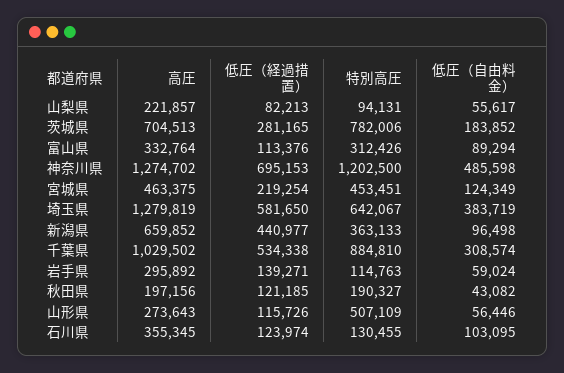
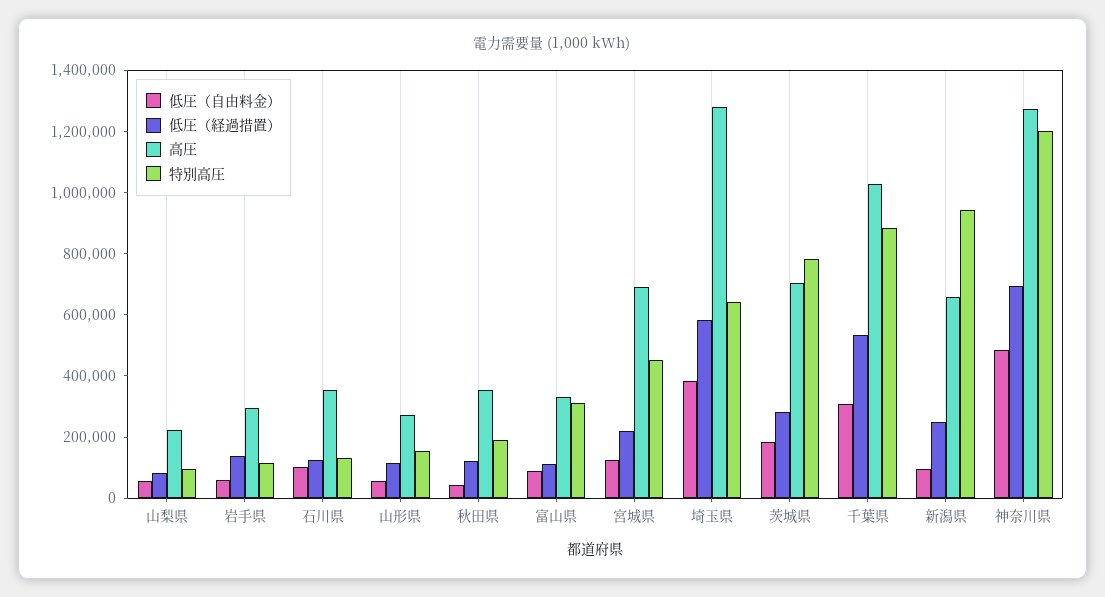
高圧, 宮城県: 463375 -> 700000
低圧（経過措置）, 新潟県: 440977 -> 250000
特別高圧, 新潟県: 363133 -> 950000
高圧, 秋田県: 197156 -> 350000
特別高圧, 山形県: 507109 -> 150000

